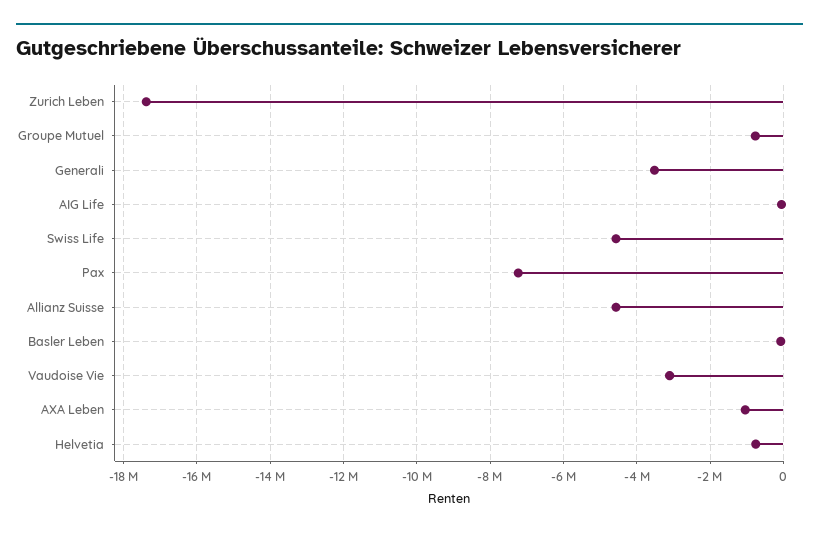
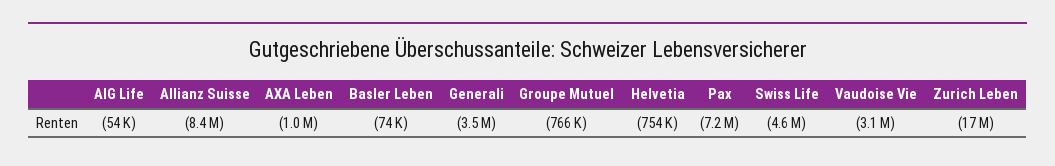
Allianz Suisse: -4600000 -> -8400000

